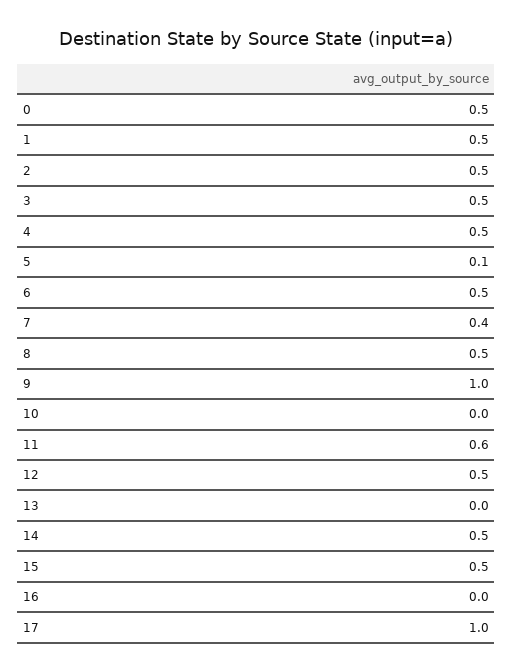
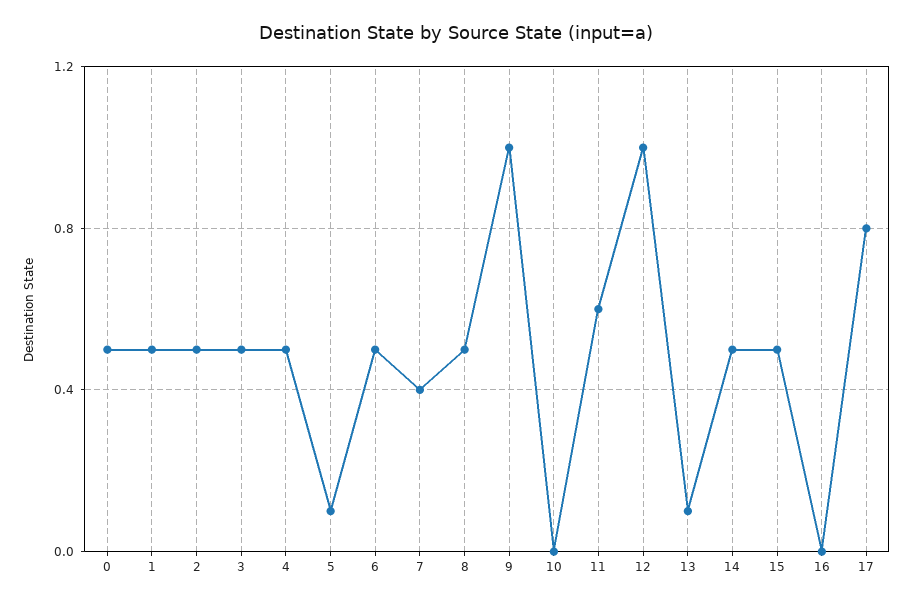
12: 0.5 -> 1
13: 0 -> 0.1
17: 1 -> 0.8

